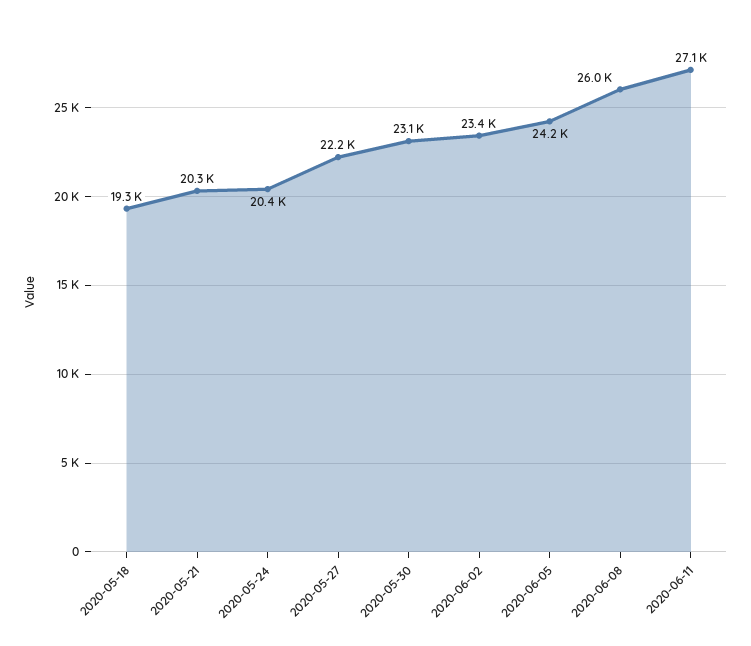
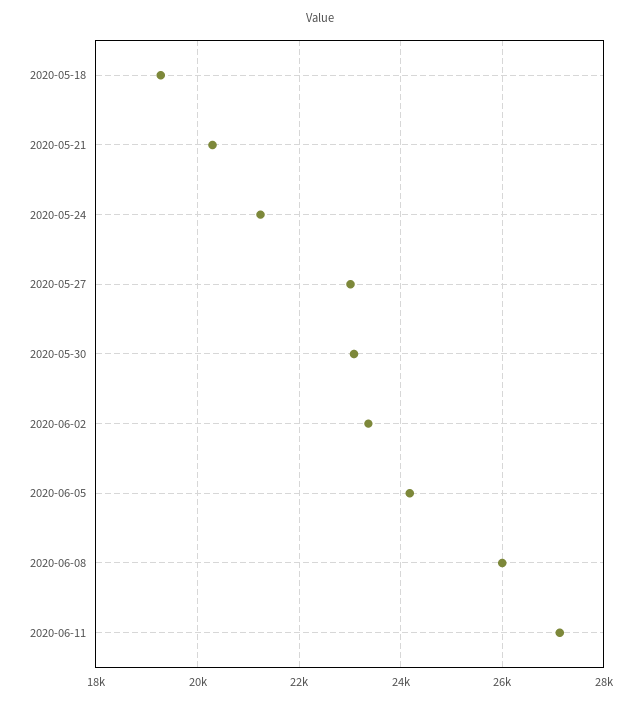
2020-05-24: 20400 -> 21200
2020-05-27: 22200 -> 23000

